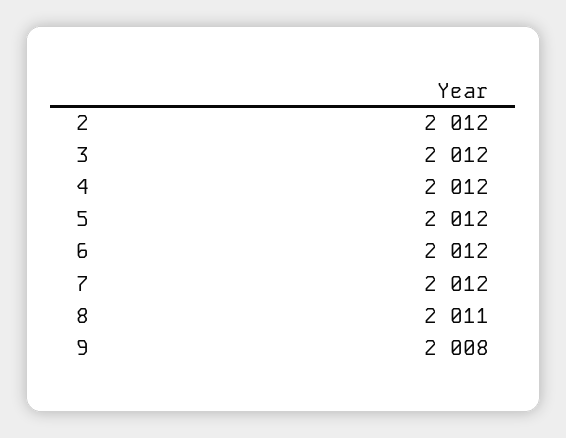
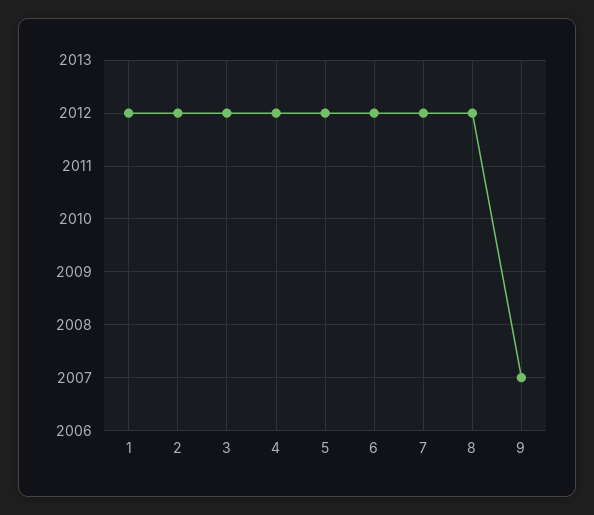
8: 2011 -> 2012
9: 2008 -> 2007
1: none -> 2012

